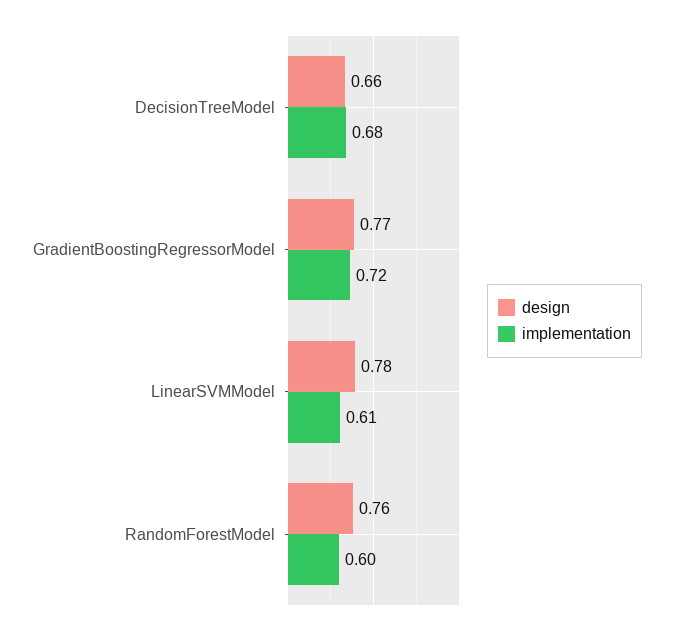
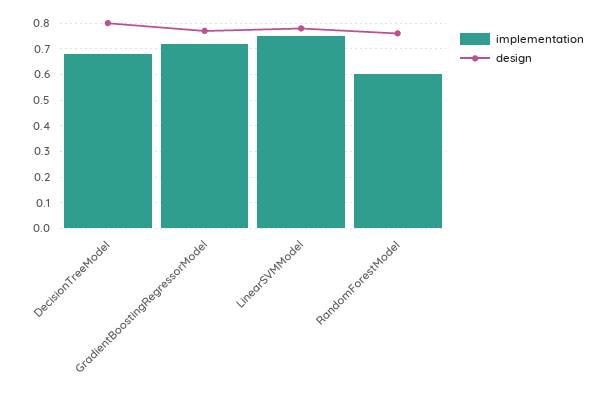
design, DecisionTreeModel: 0.66 -> 0.8
implementation, LinearSVMModel: 0.61 -> 0.75

